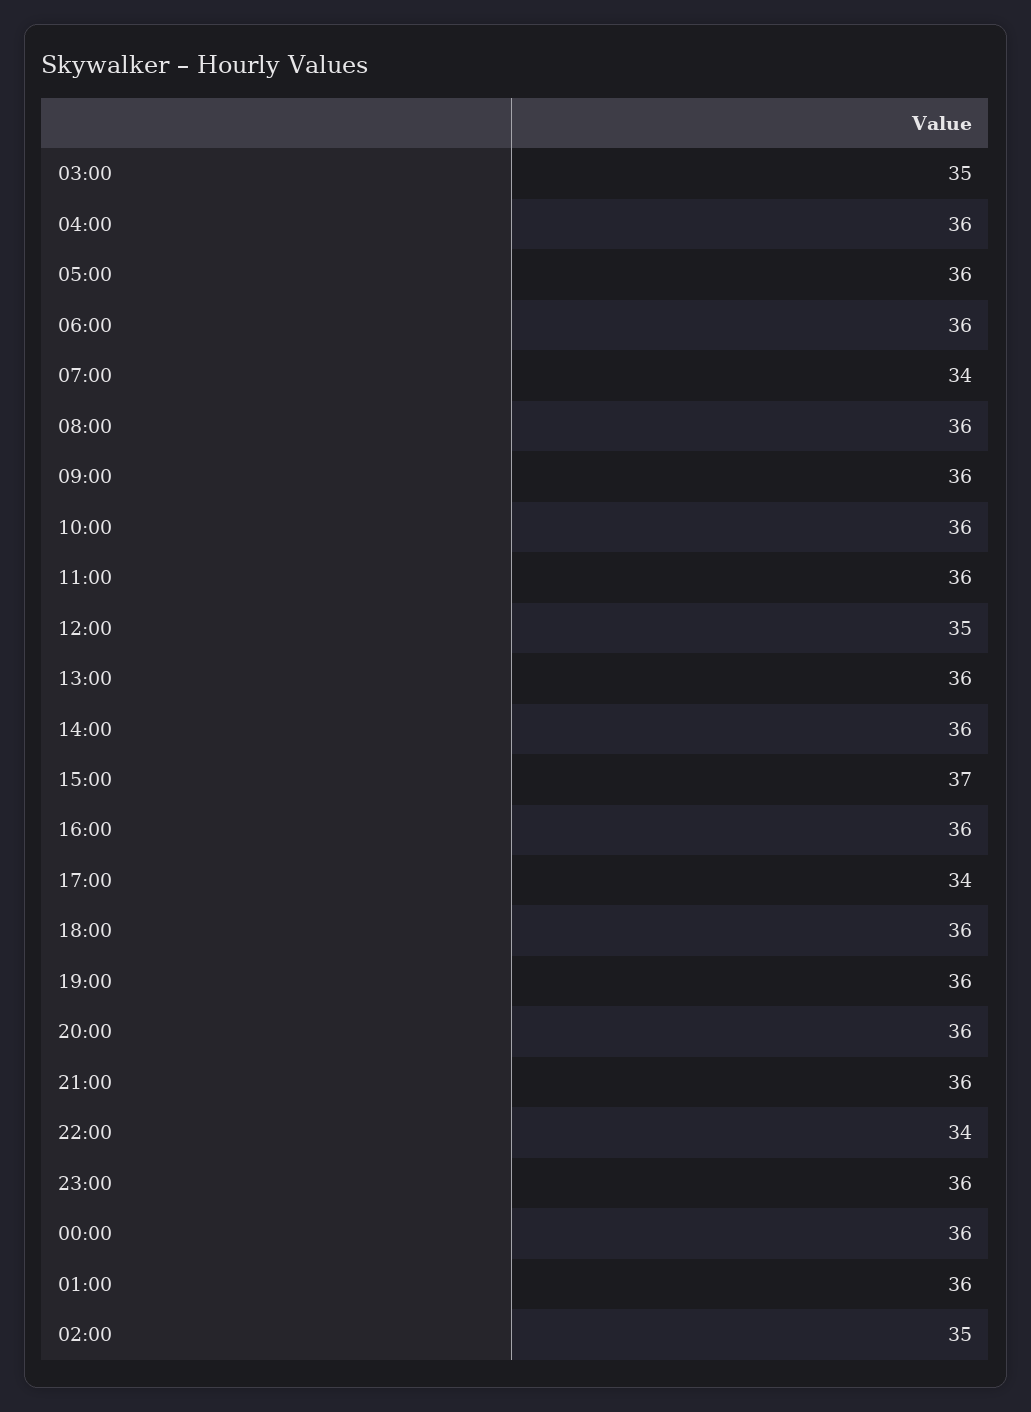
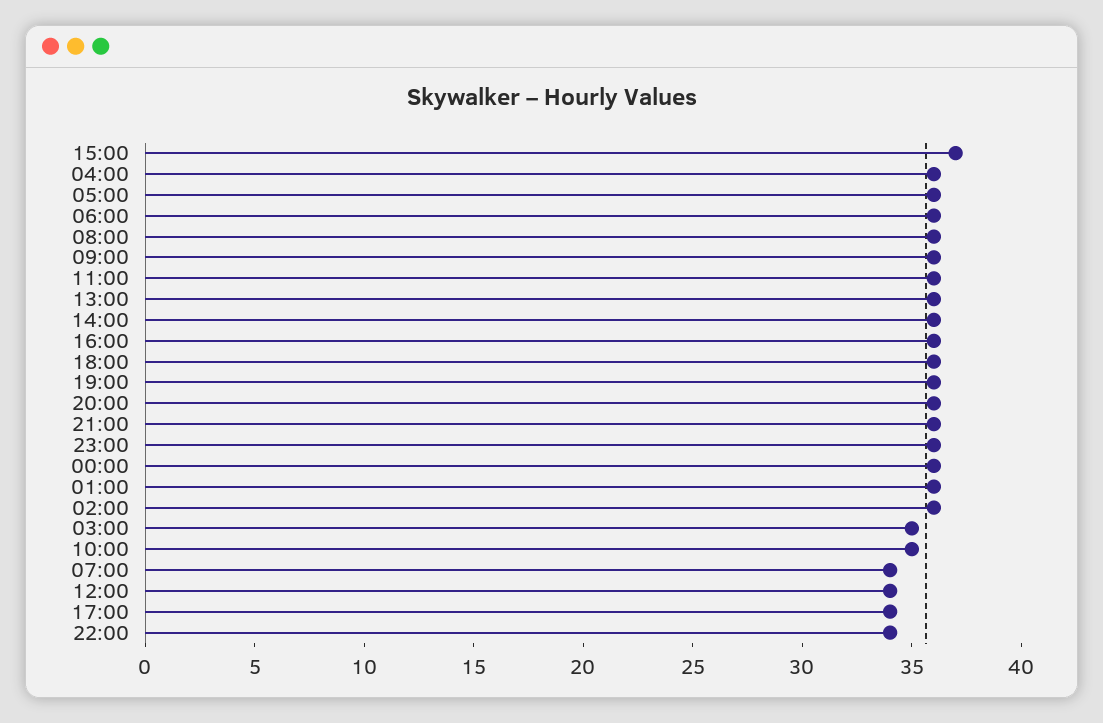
10:00: 36 -> 35
12:00: 35 -> 34
02:00: 35 -> 36

